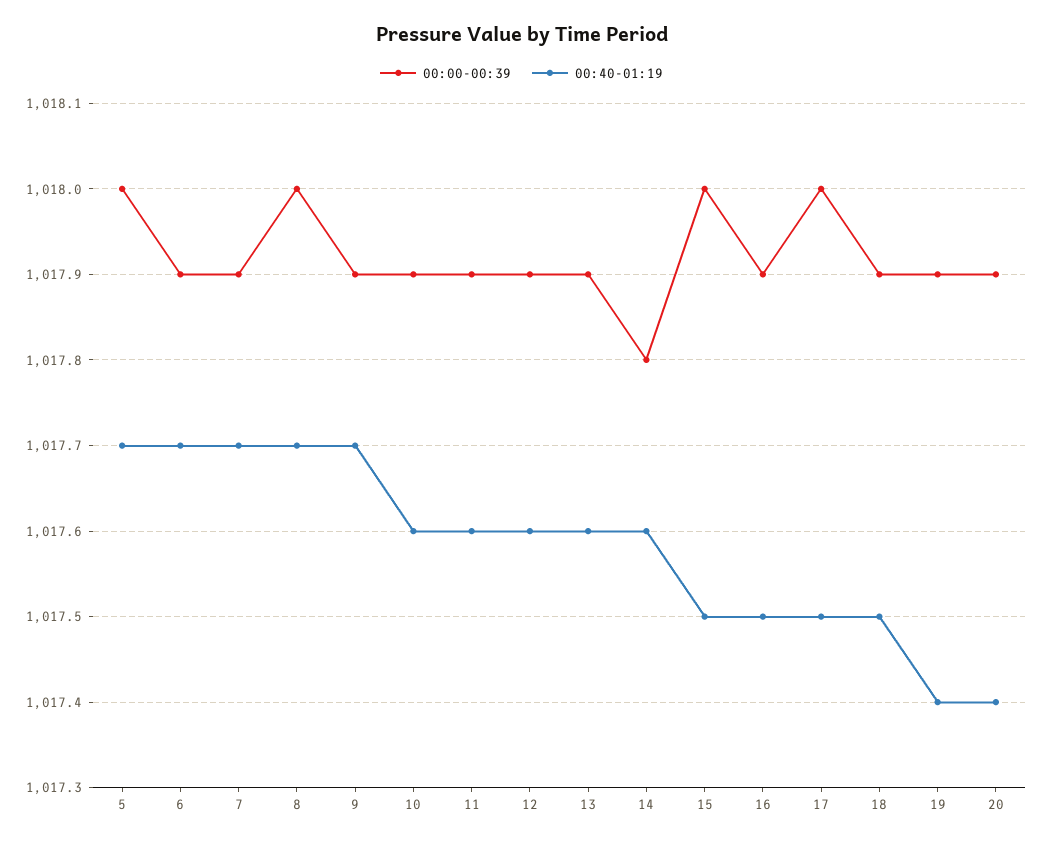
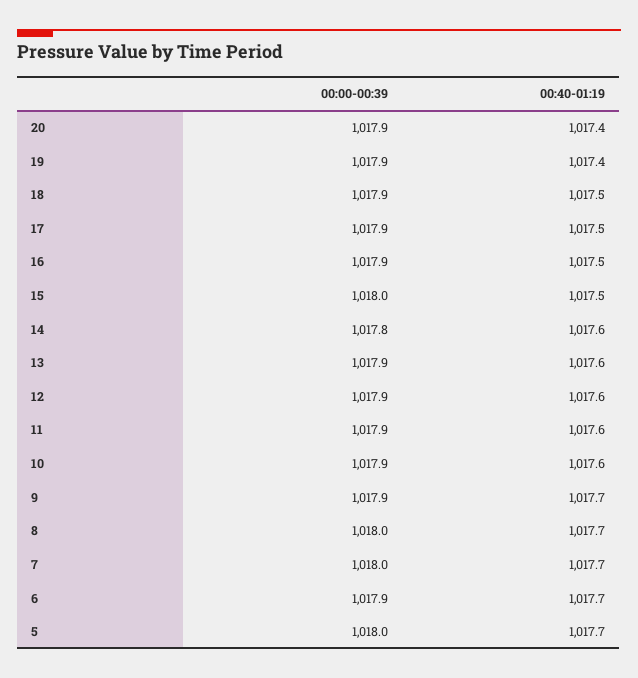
00:00-00:39, 7: 1017.9 -> 1018
00:00-00:39, 17: 1018 -> 1017.9

